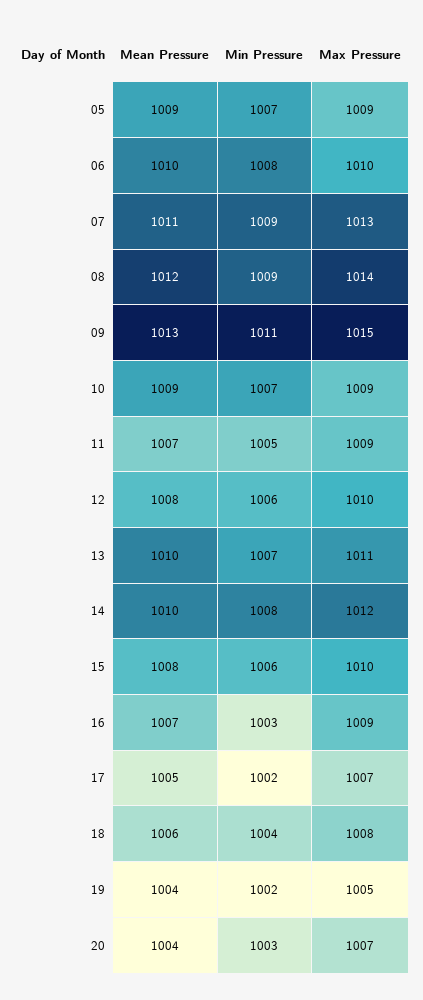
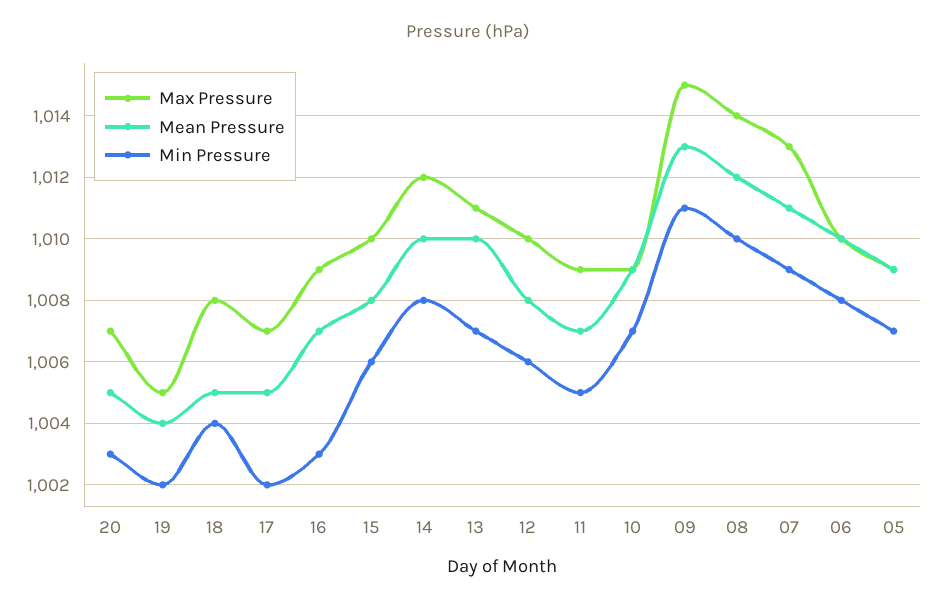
Min Pressure, 08: 1009 -> 1010
Mean Pressure, 18: 1006 -> 1005
Mean Pressure, 20: 1004 -> 1005

